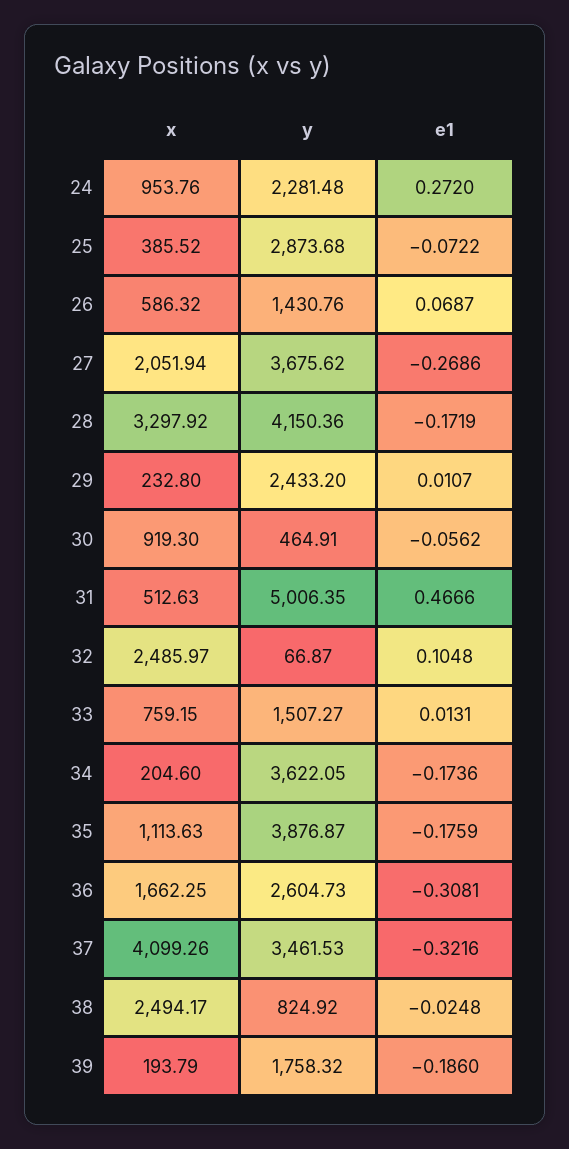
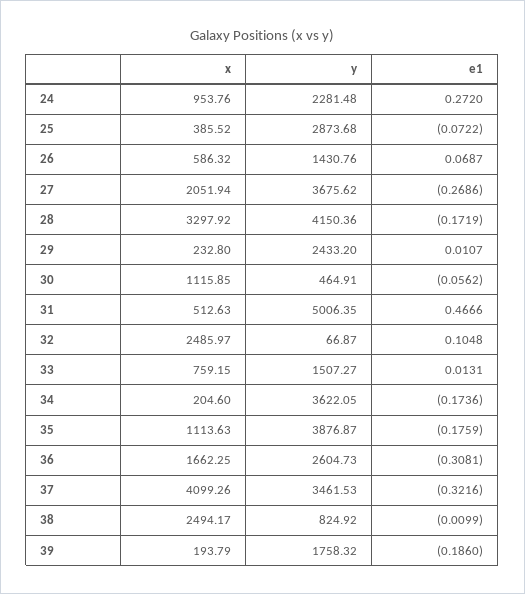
x, 30: 919.3 -> 1115.85
e1, 38: -0.0248 -> -0.0099

